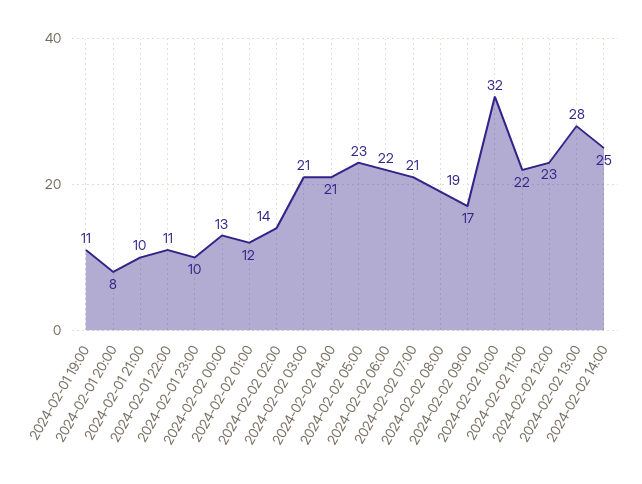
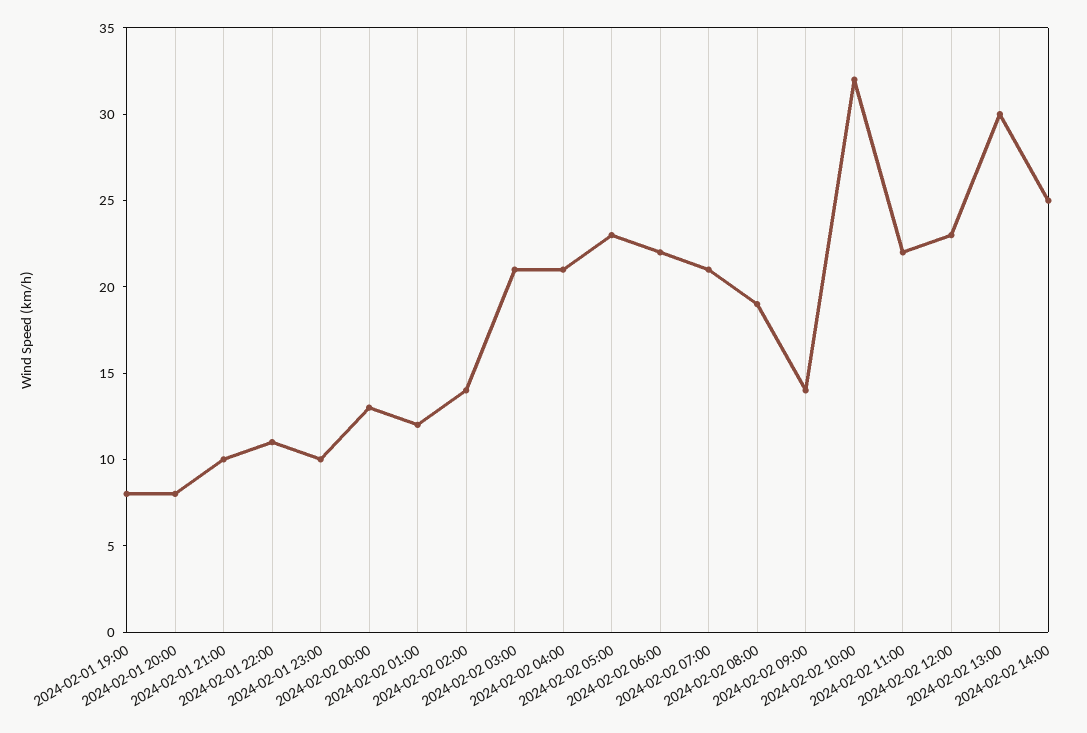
2024-02-01 19:00: 11 -> 8
2024-02-02 09:00: 17 -> 14
2024-02-02 13:00: 28 -> 30

